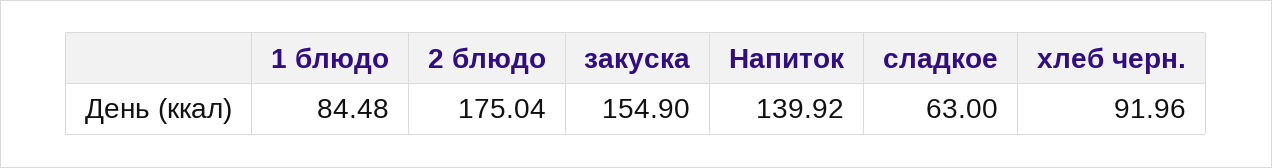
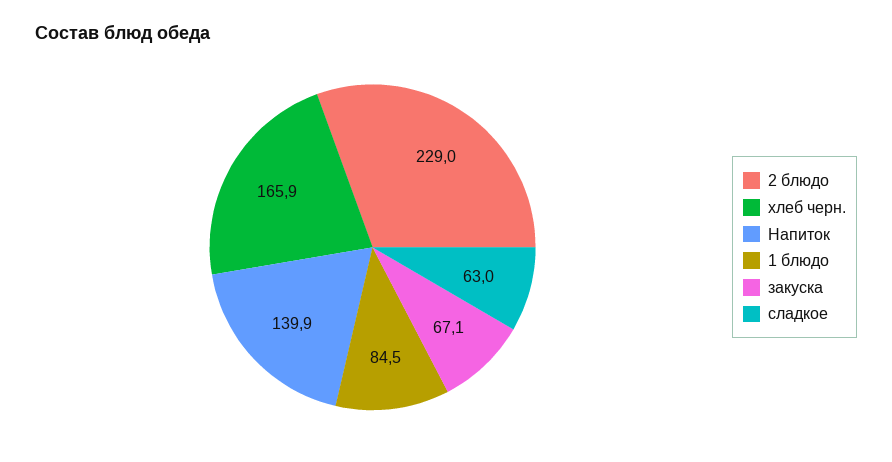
2 блюдо: 175.04 -> 229
закуска: 154.9 -> 67.1
хлеб черн.: 91.96 -> 165.9

